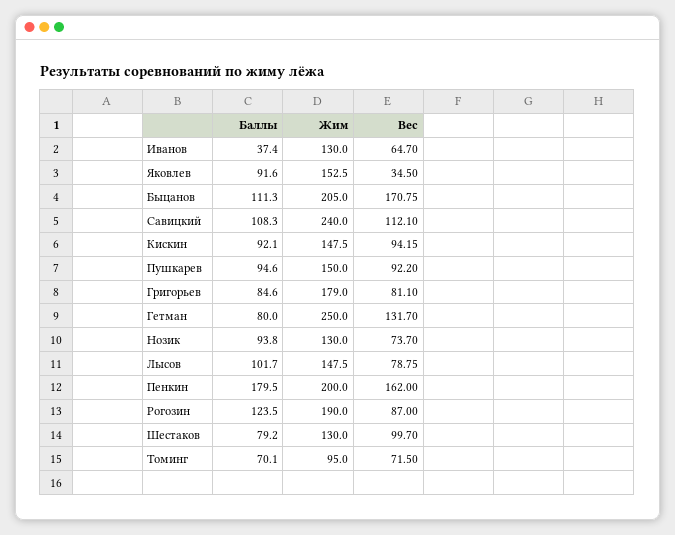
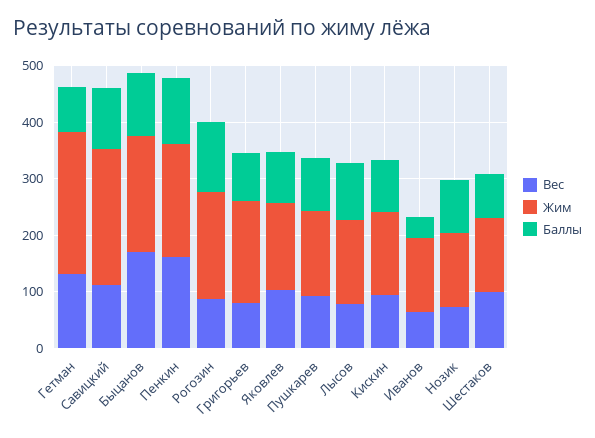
Вес, Яковлев: 34.5 -> 100
Баллы, Пенкин: 179.5 -> 120
Баллы, Томинг: 70.1 -> none
Жим, Томинг: 95 -> none
Вес, Томинг: 71.5 -> none

